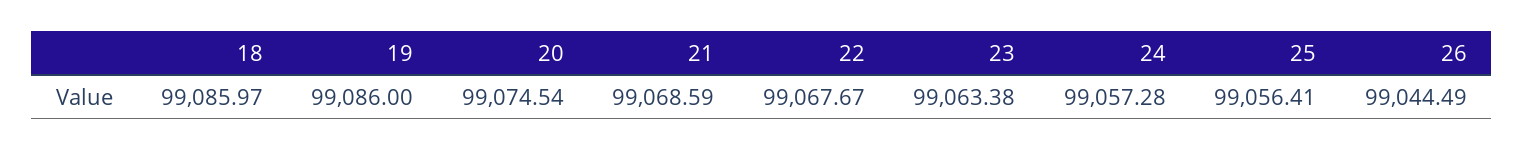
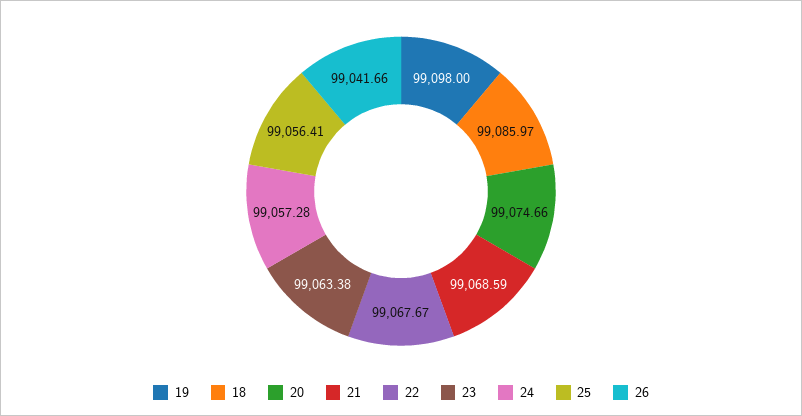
19: 99086 -> 99098
20: 99074.54 -> 99074.66
26: 99044.49 -> 99041.66

